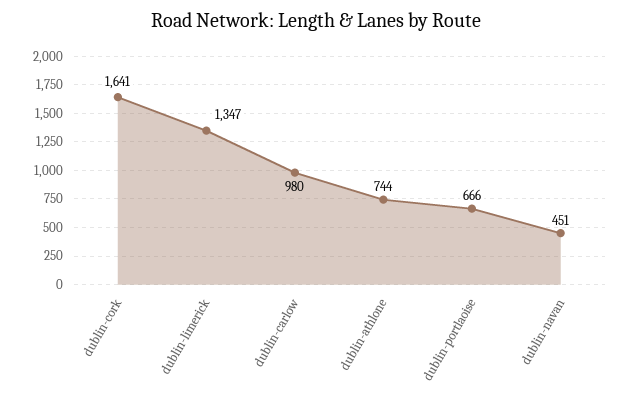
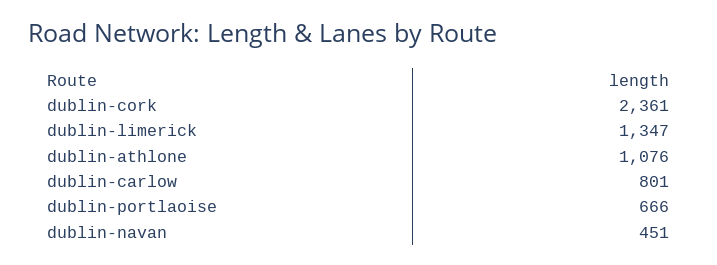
dublin-cork: 1641 -> 2361
dublin-carlow: 980 -> 801
dublin-athlone: 744 -> 1076

